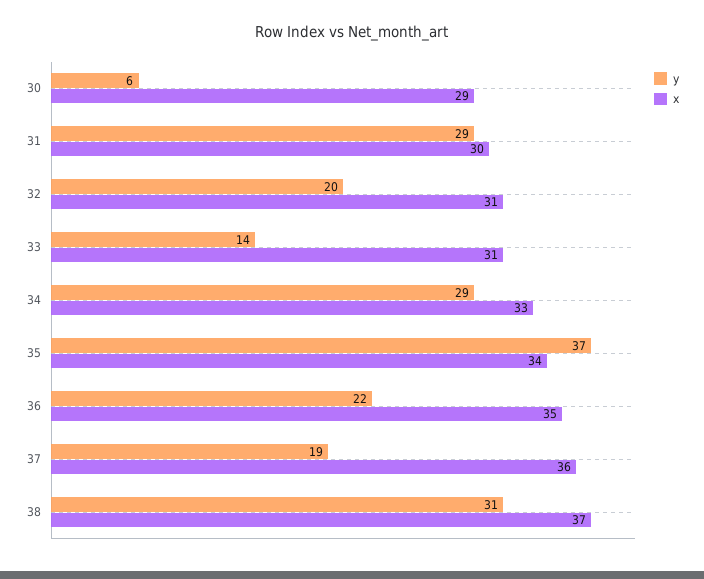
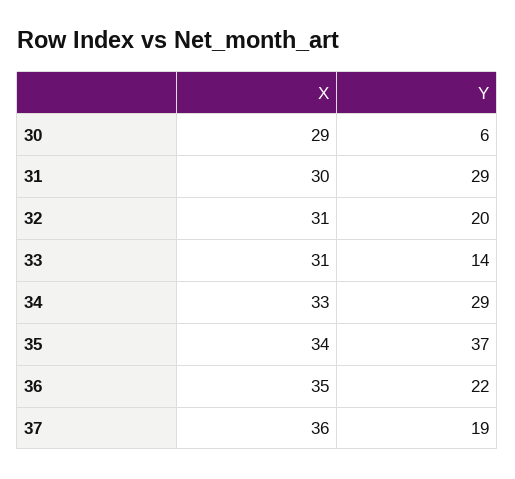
y, 38: 31 -> none
x, 38: 37 -> none

